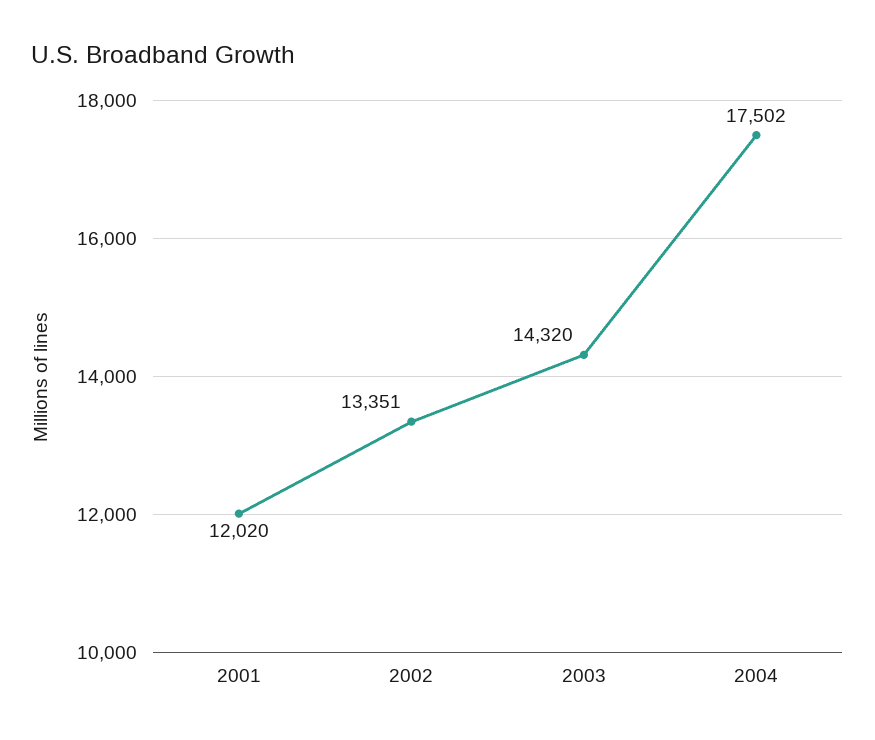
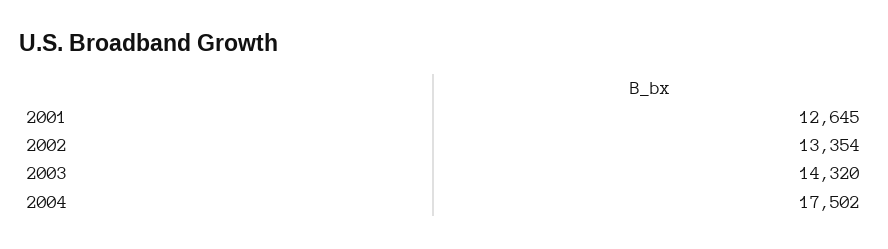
2001: 12020 -> 12645
2002: 13351 -> 13354

